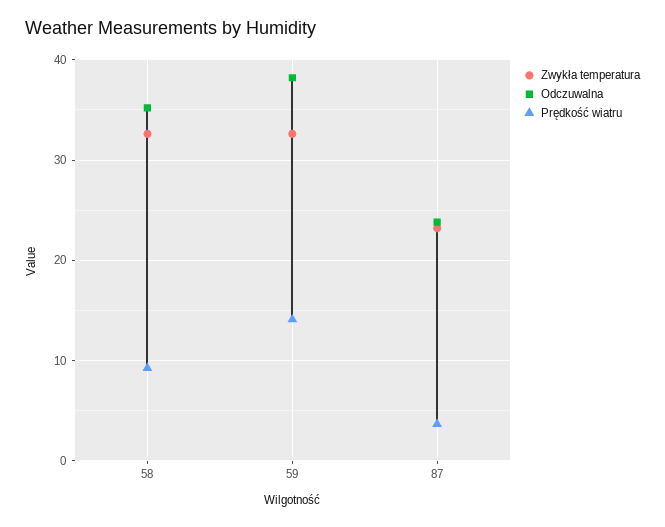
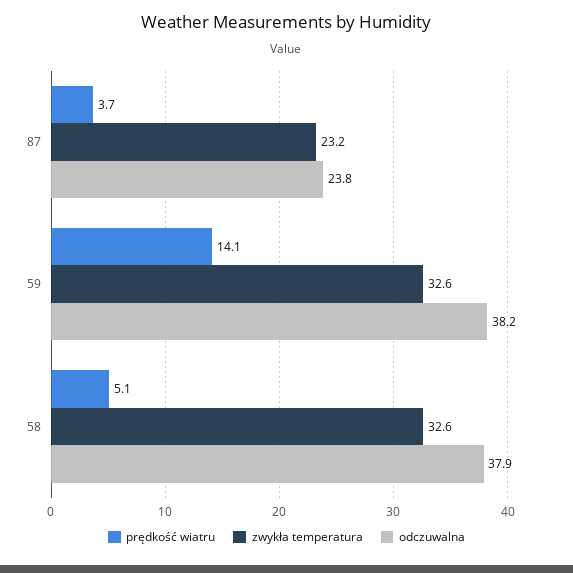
Odczuwalna, 58: 35 -> 37.9
Prędkość wiatru, 58: 9 -> 5.1

